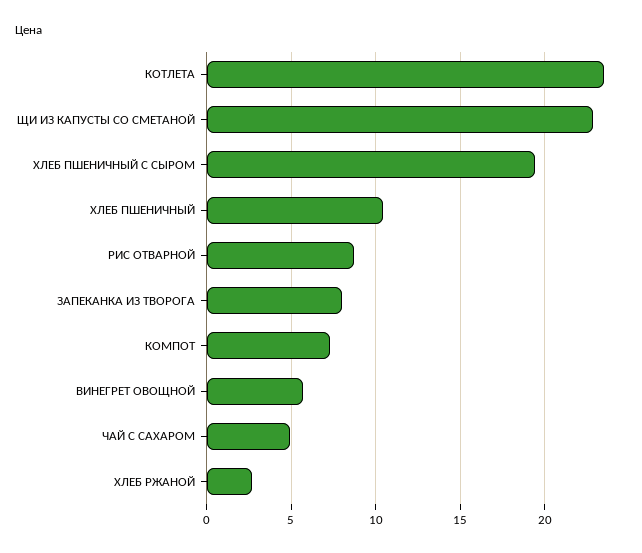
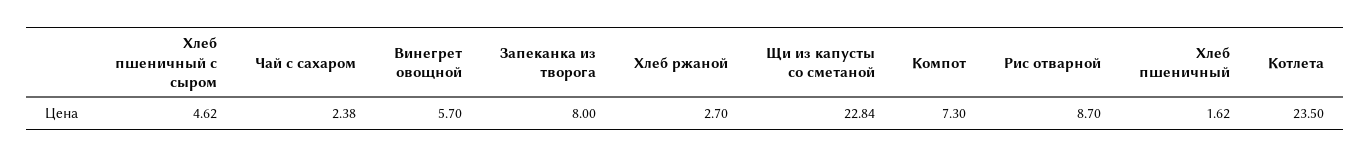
ХЛЕБ ПШЕНИЧНЫЙ С СЫРОМ: 19.5 -> 4.62
ХЛЕБ ПШЕНИЧНЫЙ: 10.5 -> 1.62
ЧАЙ С САХАРОМ: 5 -> 2.38

